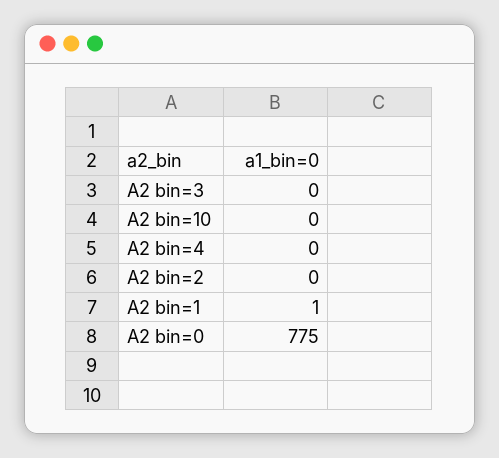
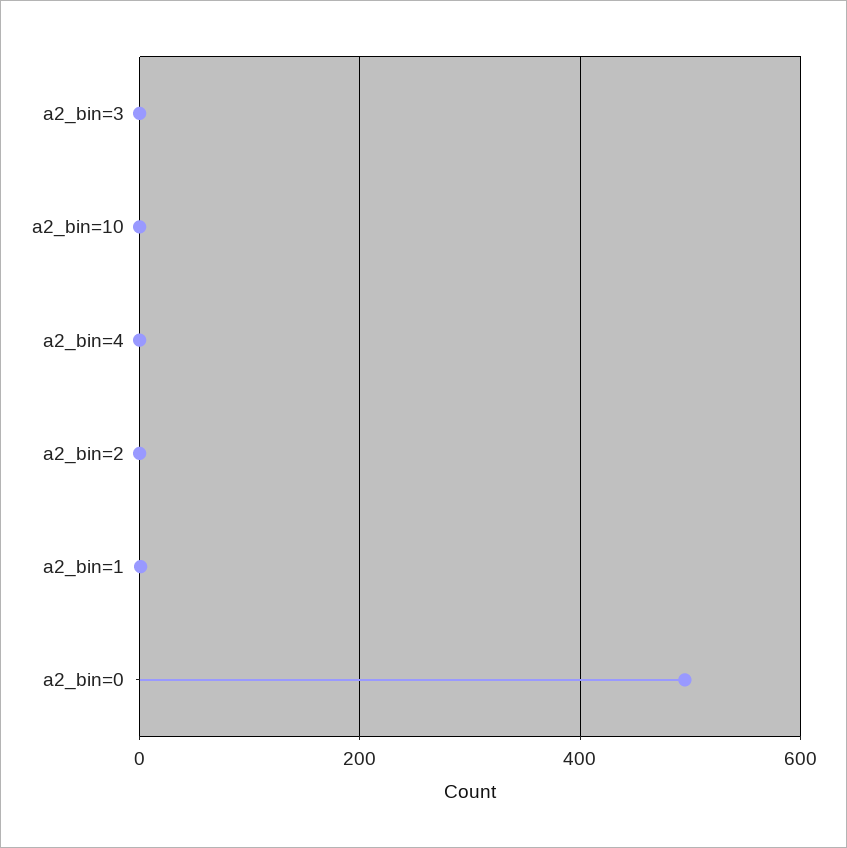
A2 bin=0: 775 -> 500

